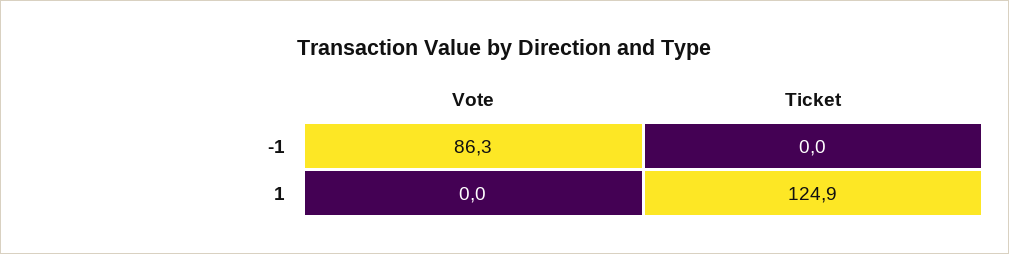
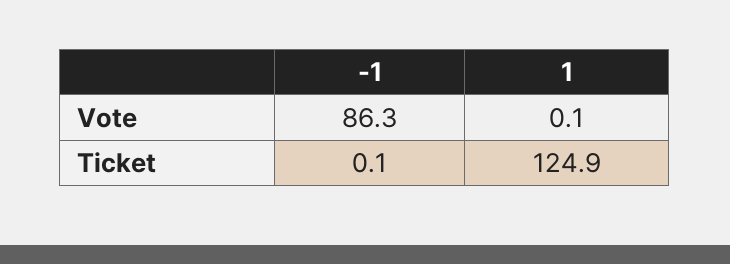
Ticket, -1: 0 -> 0.1
Vote, 1: 0 -> 0.1

